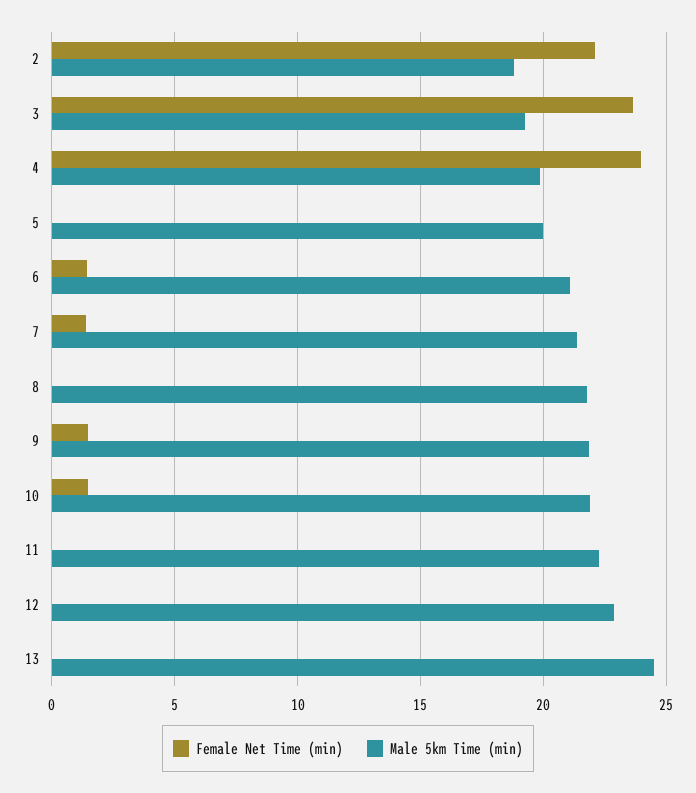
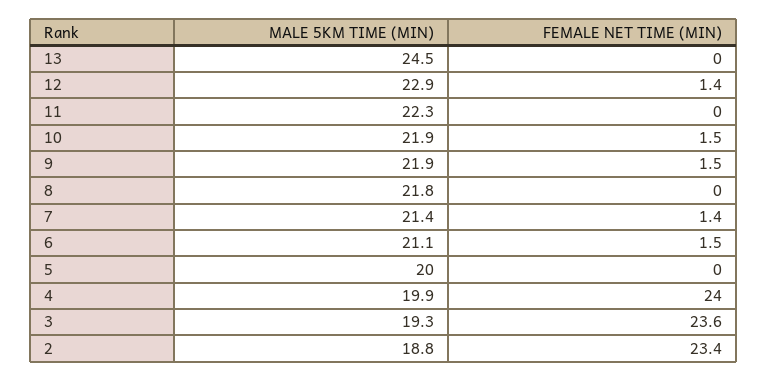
Female Net Time (min), 2: 22 -> 23.4
Female Net Time (min), 12: 0 -> 1.4

